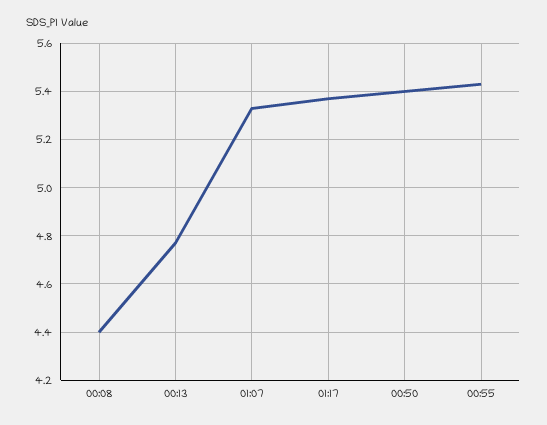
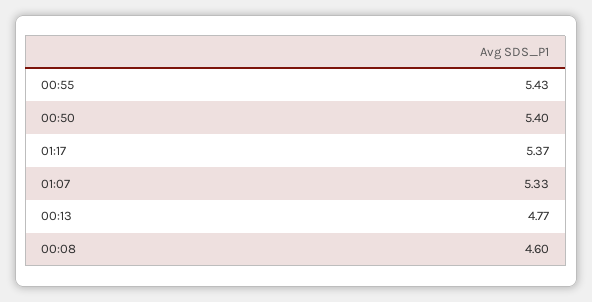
00:08: 4.4 -> 4.6

